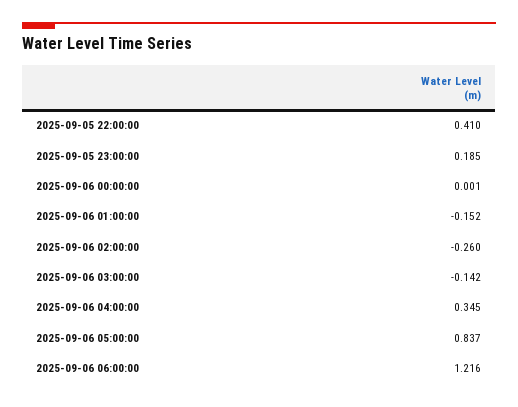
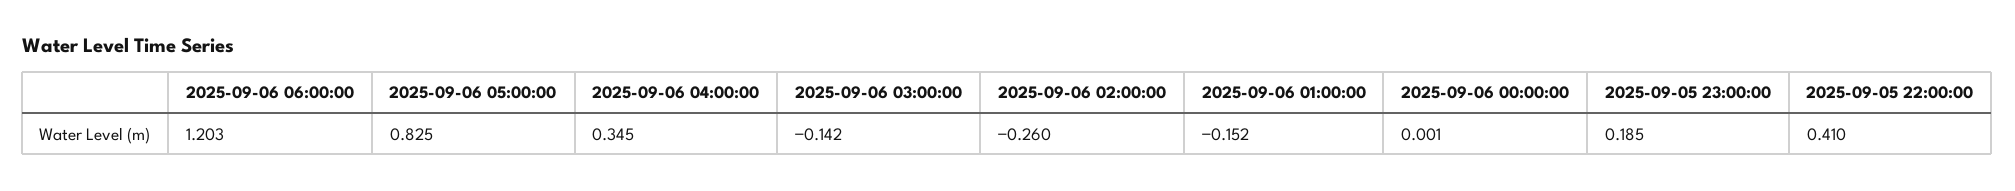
2025-09-06 05:00:00: 0.837 -> 0.825
2025-09-06 06:00:00: 1.216 -> 1.203

